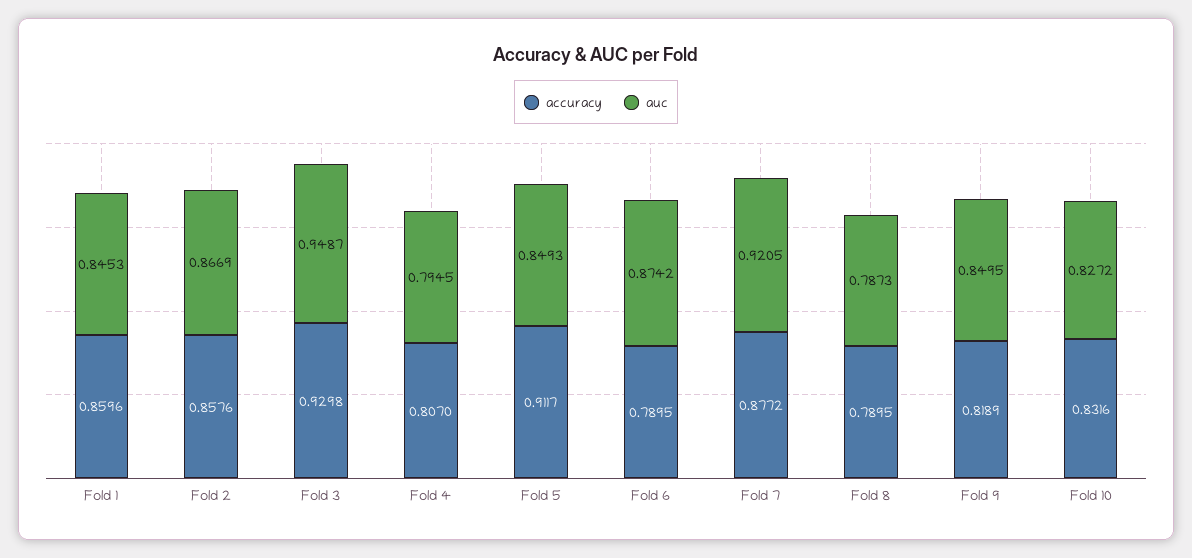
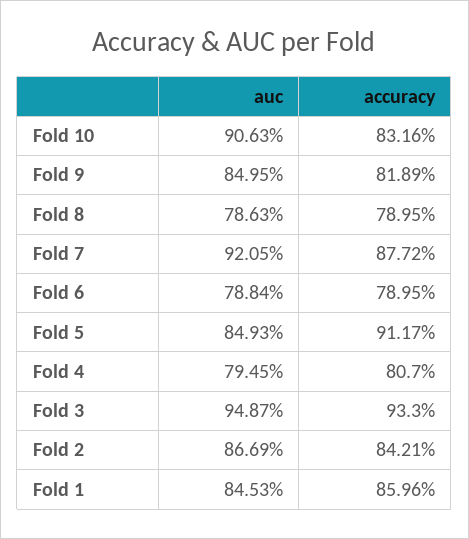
accuracy, Fold 2: 0.8576 -> 0.8421
accuracy, Fold 3: 0.9298 -> 0.933
auc, Fold 6: 0.8742 -> 0.7884
auc, Fold 8: 0.7873 -> 0.7863
auc, Fold 10: 0.8272 -> 0.9063

